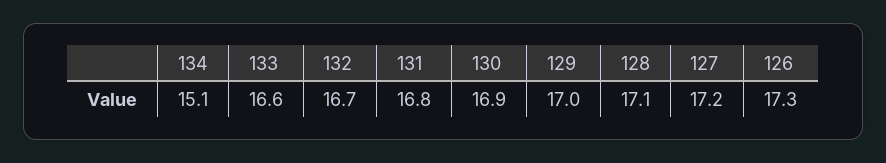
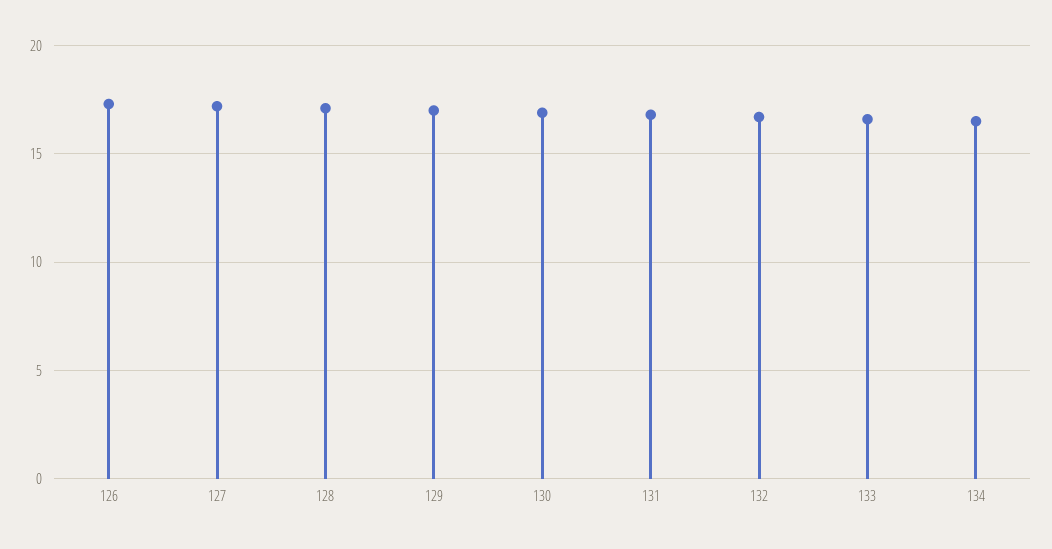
134: 15.1 -> 16.5

